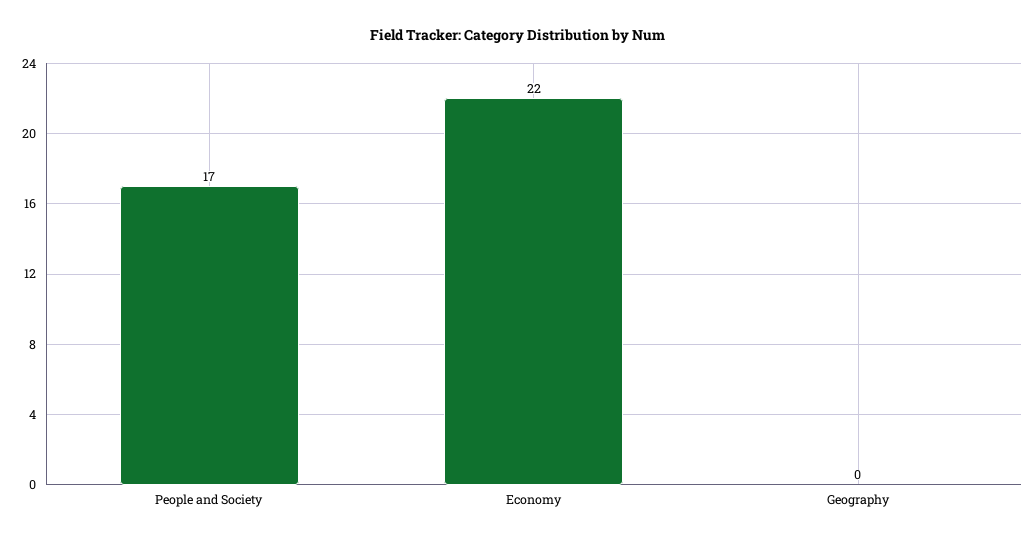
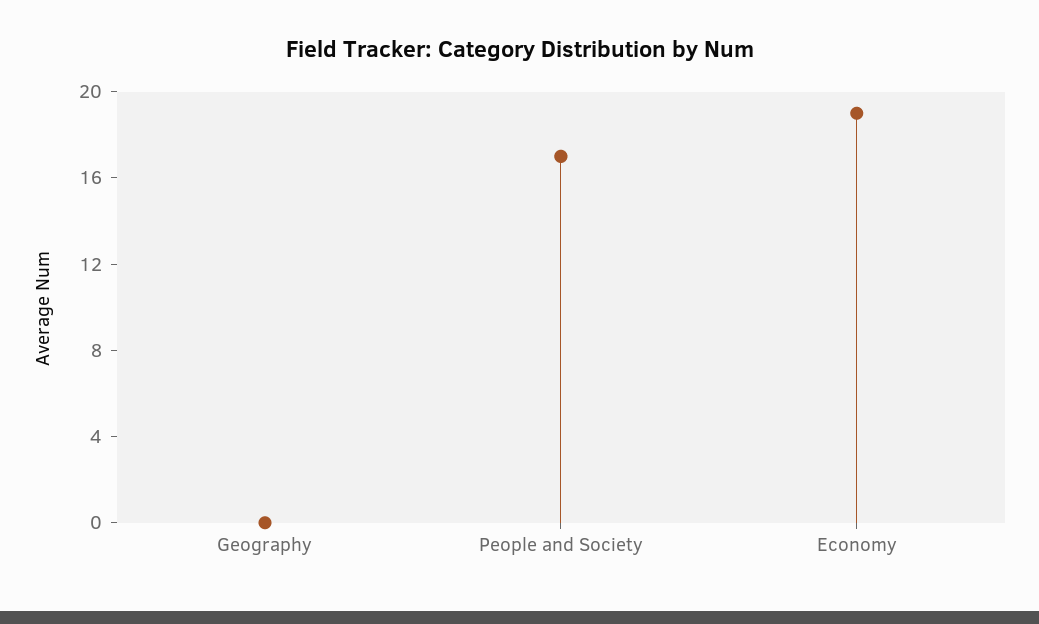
Economy: 22 -> 19

